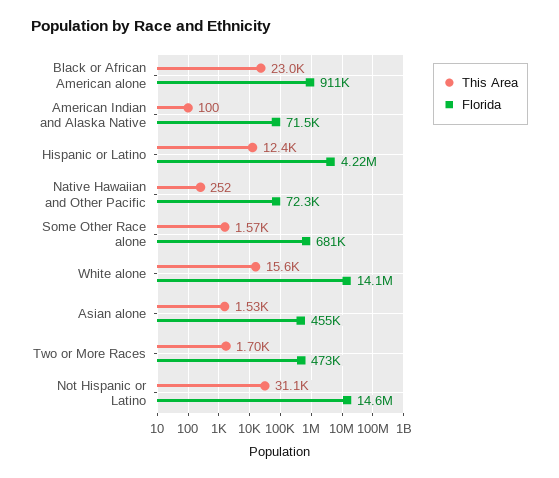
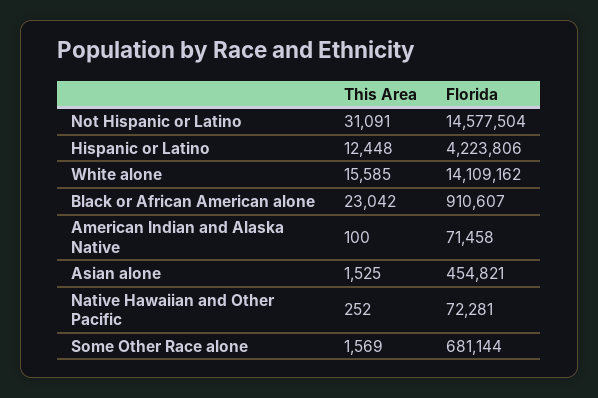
This Area, Two or More Races: 1700 -> none
Florida, Two or More Races: 473000 -> none

